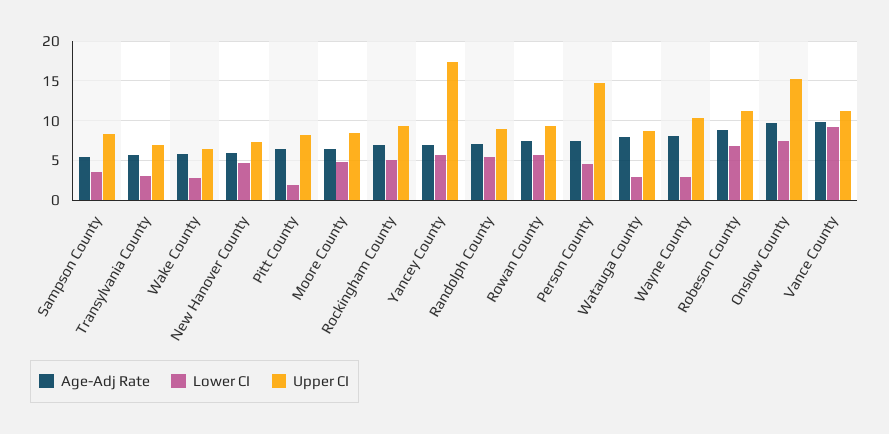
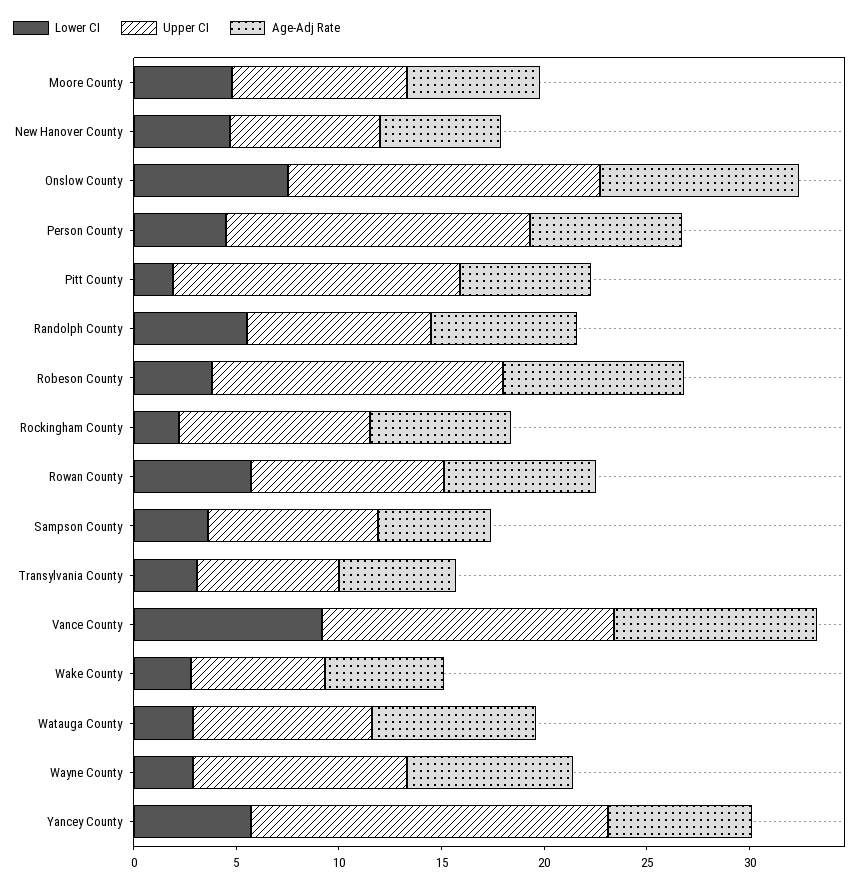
Upper CI, Pitt County: 8 -> 14
Lower CI, Rockingham County: 5 -> 2
Lower CI, Robeson County: 7 -> 4
Upper CI, Robeson County: 11 -> 14
Upper CI, Vance County: 11 -> 14

